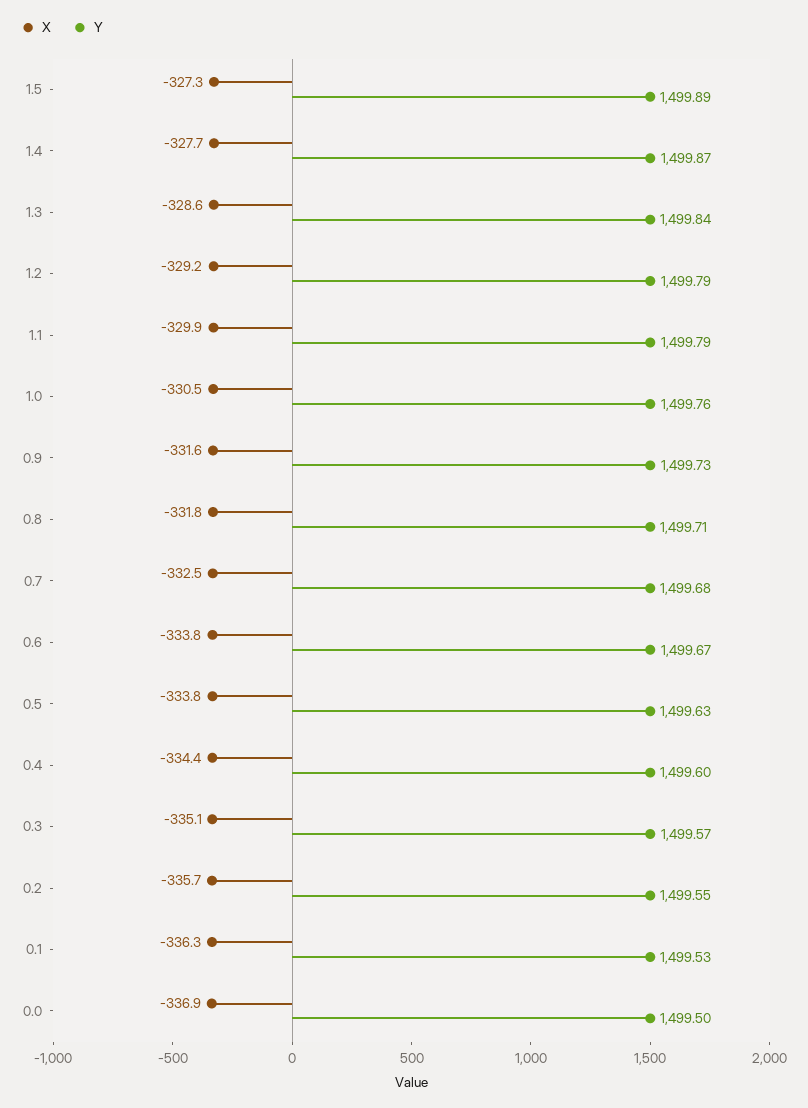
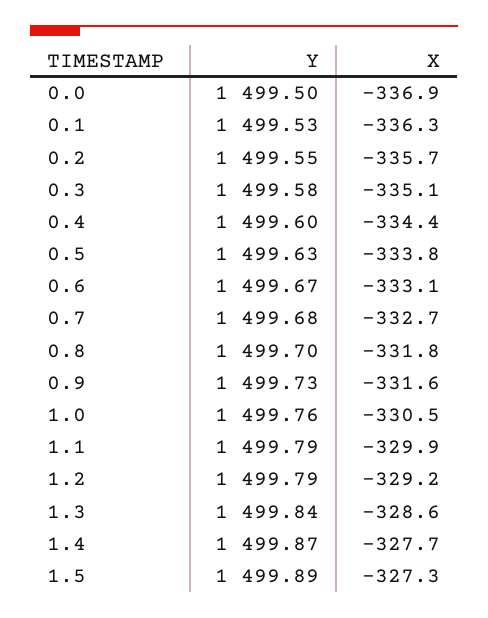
Y, 0.8: 1499.71 -> 1499.7
X, 0.7: -332.5 -> -332.7
X, 0.6: -333.8 -> -333.1
Y, 0.3: 1499.57 -> 1499.58

